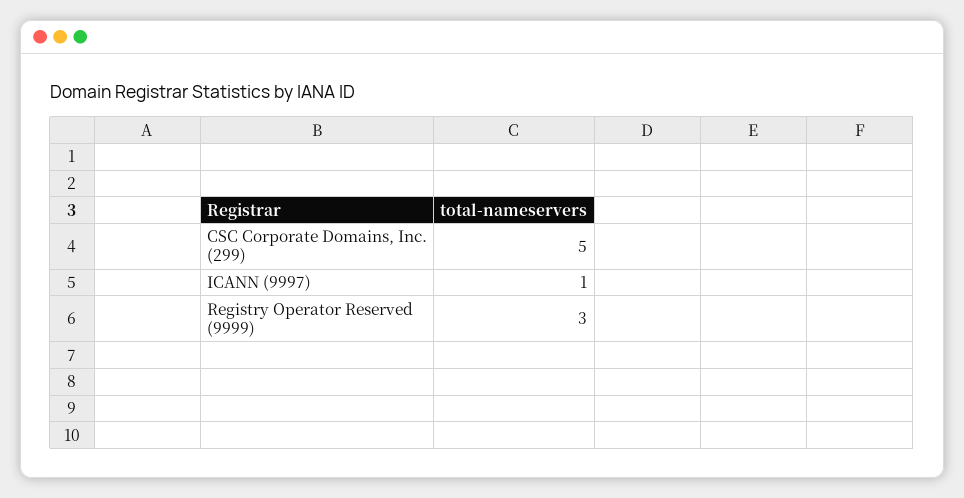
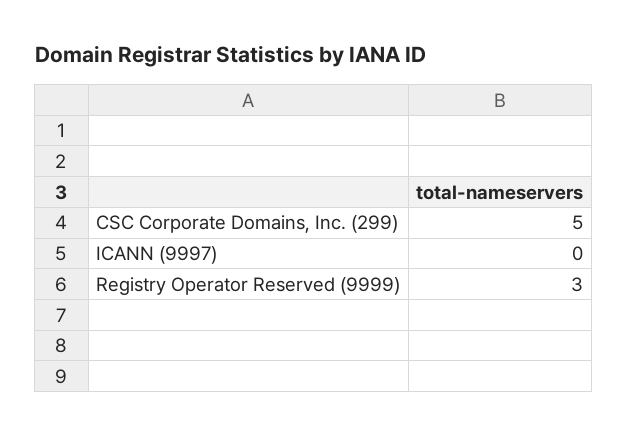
ICANN (9997): 1 -> 0

